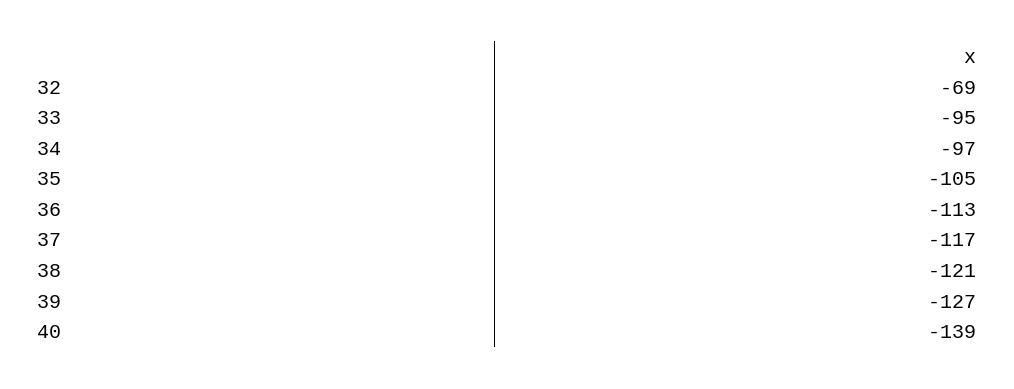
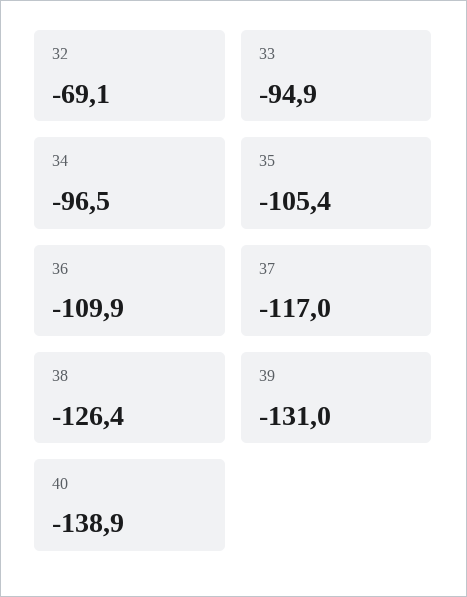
36: -113 -> -109.9
38: -121 -> -126.4
39: -127 -> -131

